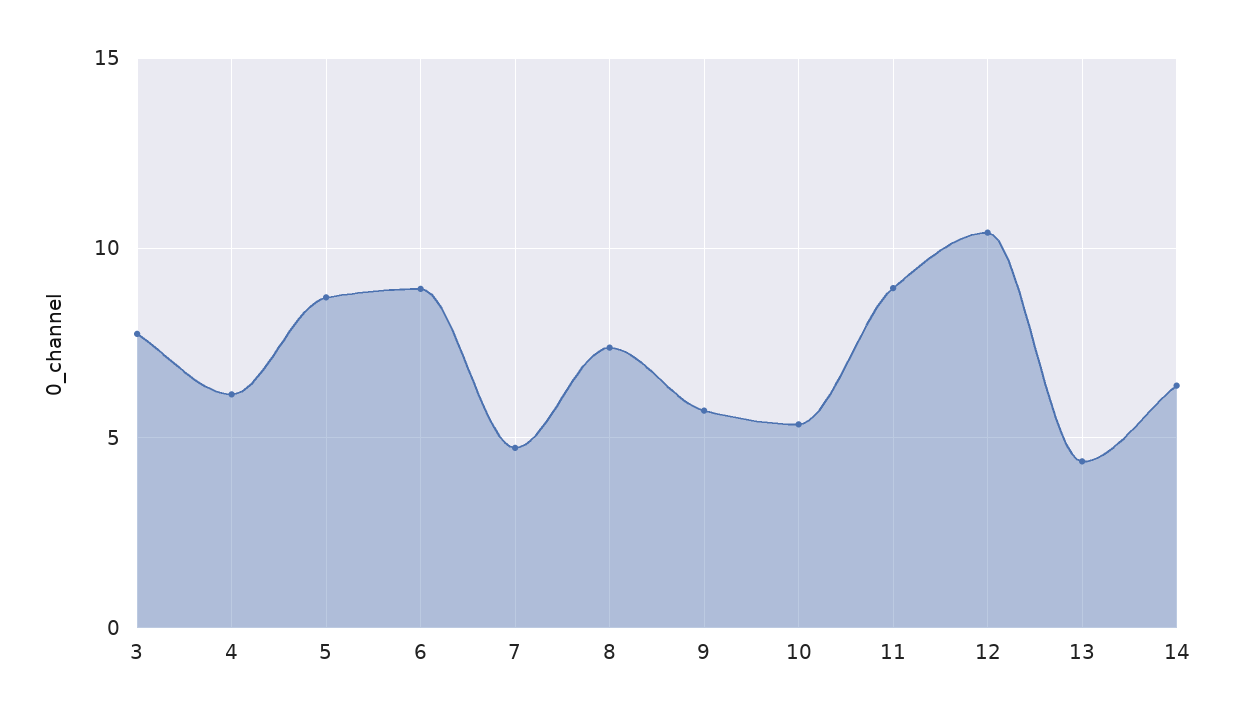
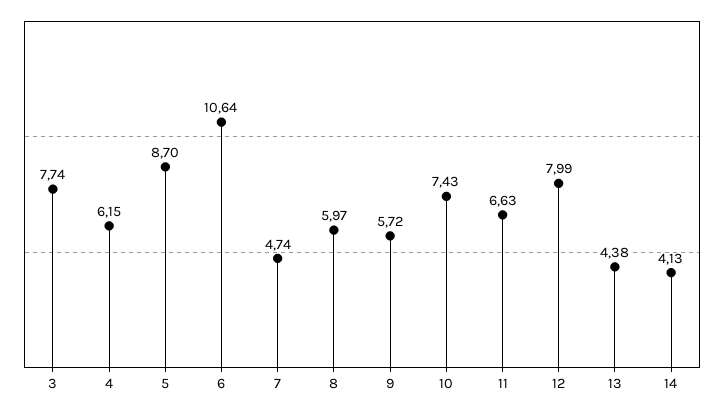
6: 9 -> 10.64
8: 7.5 -> 5.97
10: 5.5 -> 7.43
11: 9 -> 6.63
12: 10.5 -> 7.99
14: 6.5 -> 4.13

